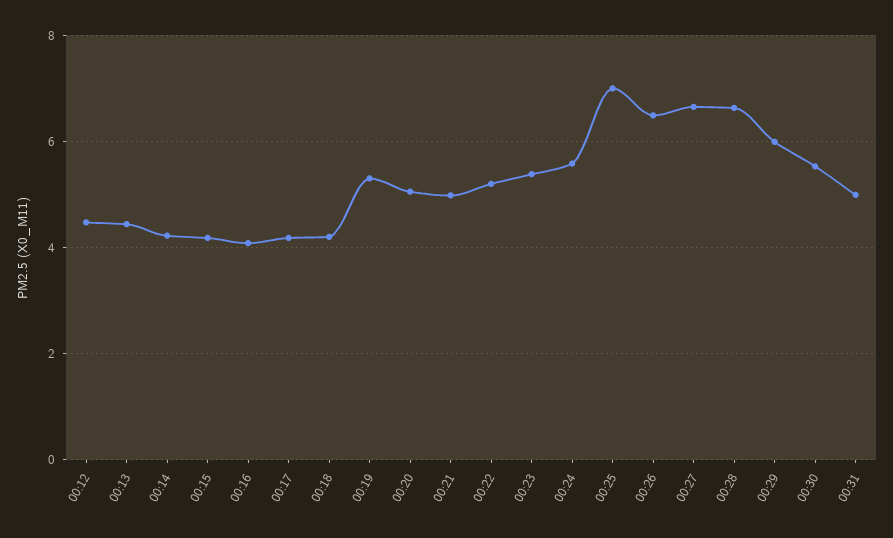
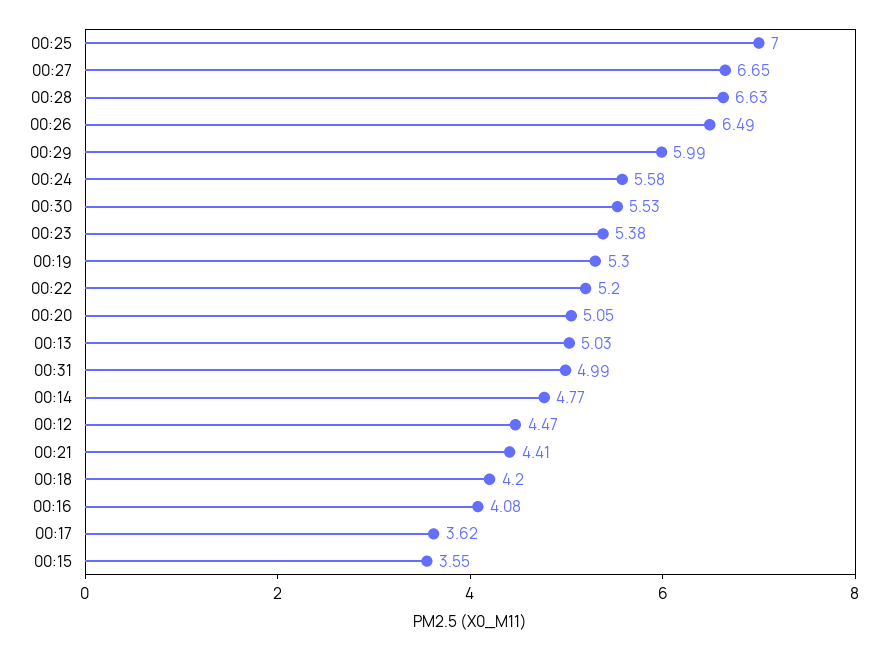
00:13: 4.4 -> 5.03
00:14: 4.2 -> 4.77
00:15: 4.2 -> 3.55
00:17: 4.2 -> 3.62
00:21: 5 -> 4.41

